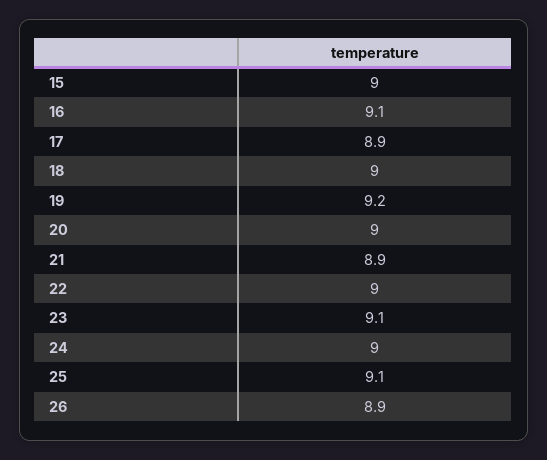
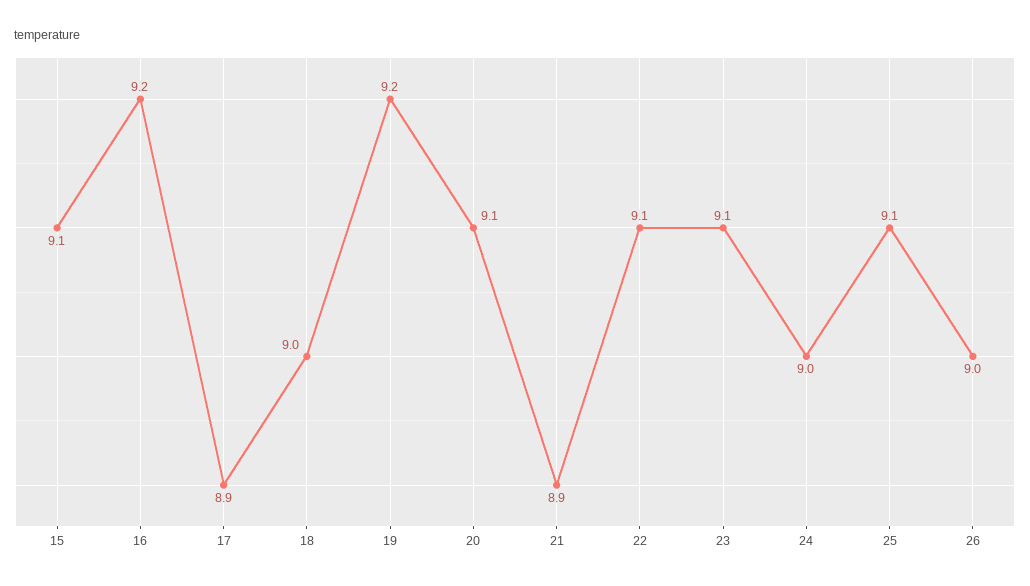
15: 9 -> 9.1
16: 9.1 -> 9.2
20: 9 -> 9.1
22: 9 -> 9.1
26: 8.9 -> 9

